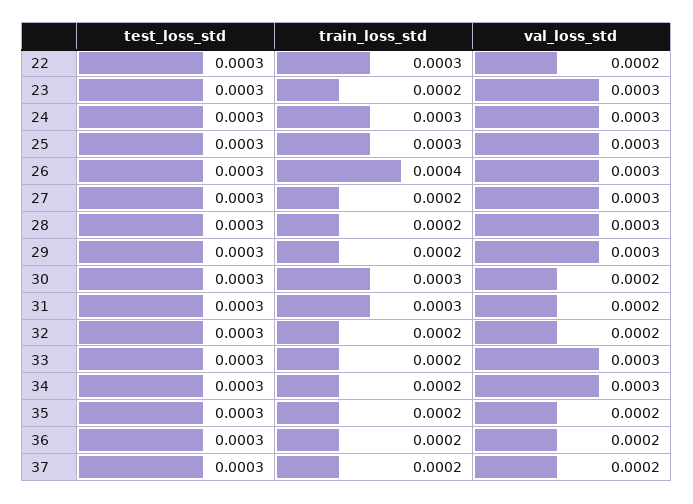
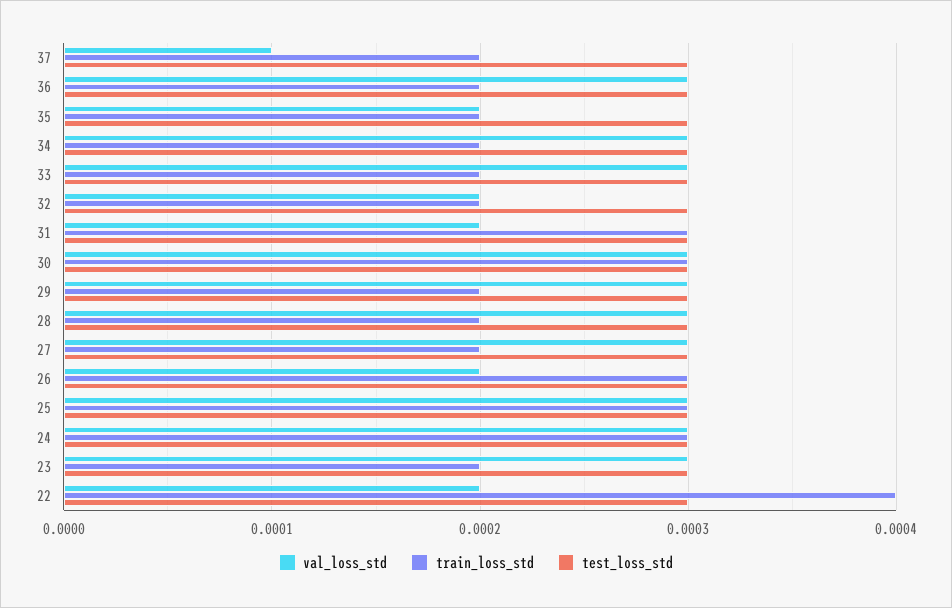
train_loss_std, 22: 0.0003 -> 0.0004
train_loss_std, 26: 0.0004 -> 0.0003
val_loss_std, 26: 0.0003 -> 0.0002
val_loss_std, 30: 0.0002 -> 0.0003
val_loss_std, 36: 0.0002 -> 0.0003
val_loss_std, 37: 0.0002 -> 0.0001

